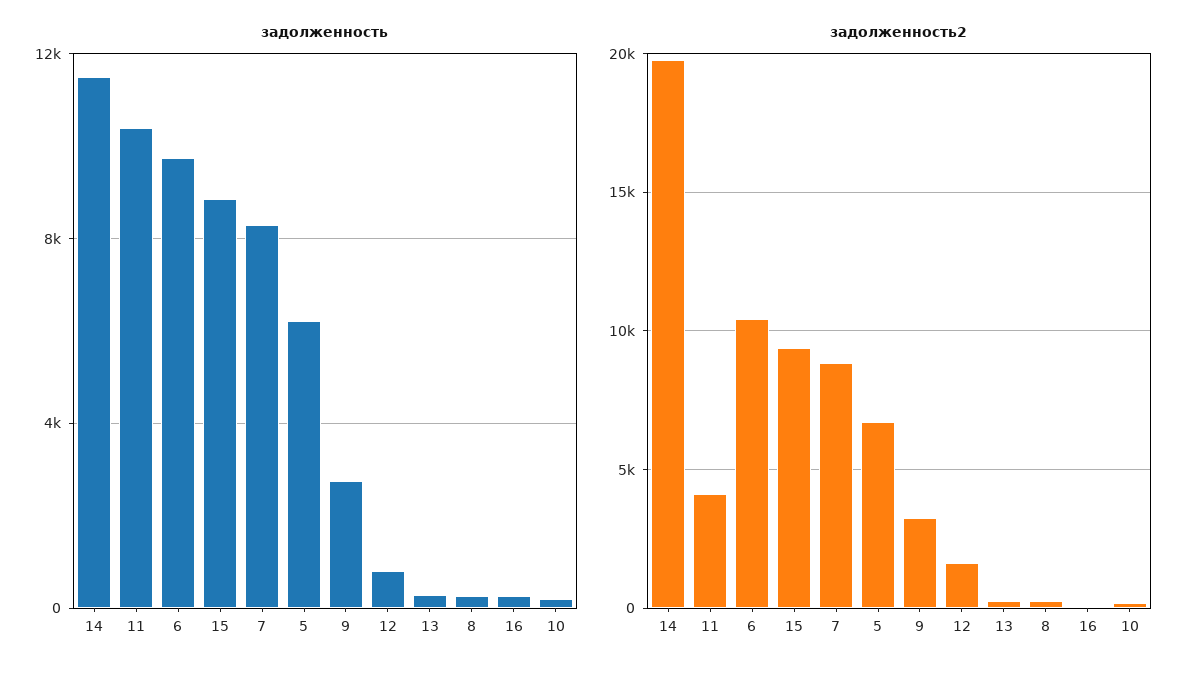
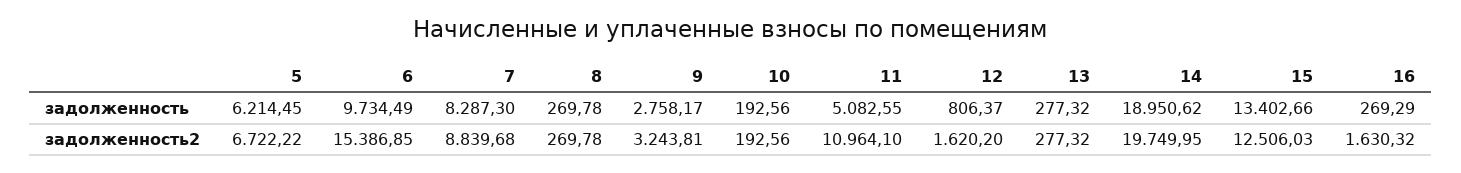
задолженность, 14: 11500 -> 18950.62
задолженность, 11: 10500 -> 5082.55
задолженность, 15: 9000 -> 13402.66
задолженность2, 11: 4000 -> 10964.1
задолженность2, 6: 10500 -> 15386.85
задолженность2, 15: 9500 -> 12506.03
задолженность2, 16: 0 -> 1630.32

